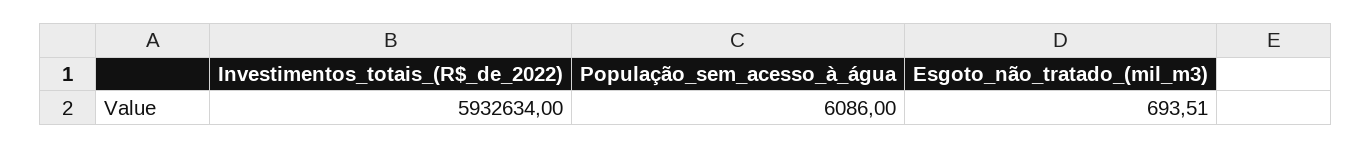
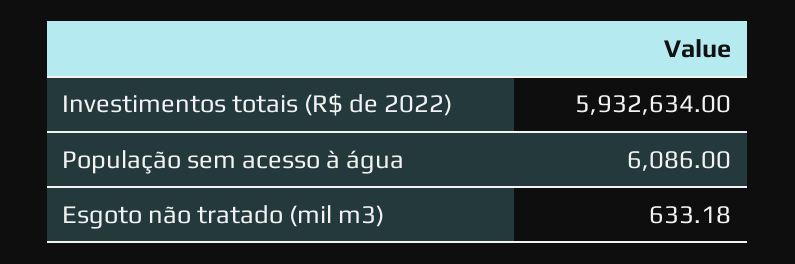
Esgoto_não_tratado_(mil_m3): 693.51 -> 633.18

